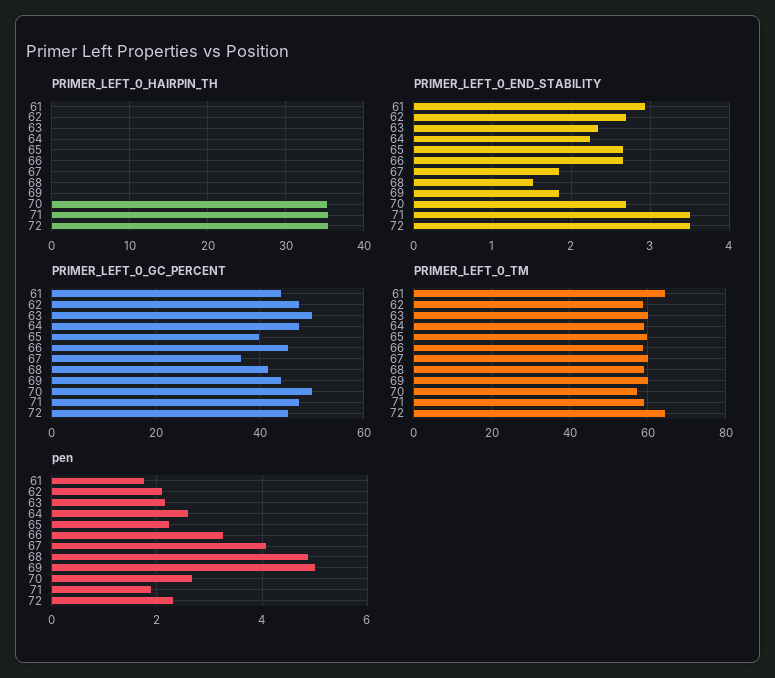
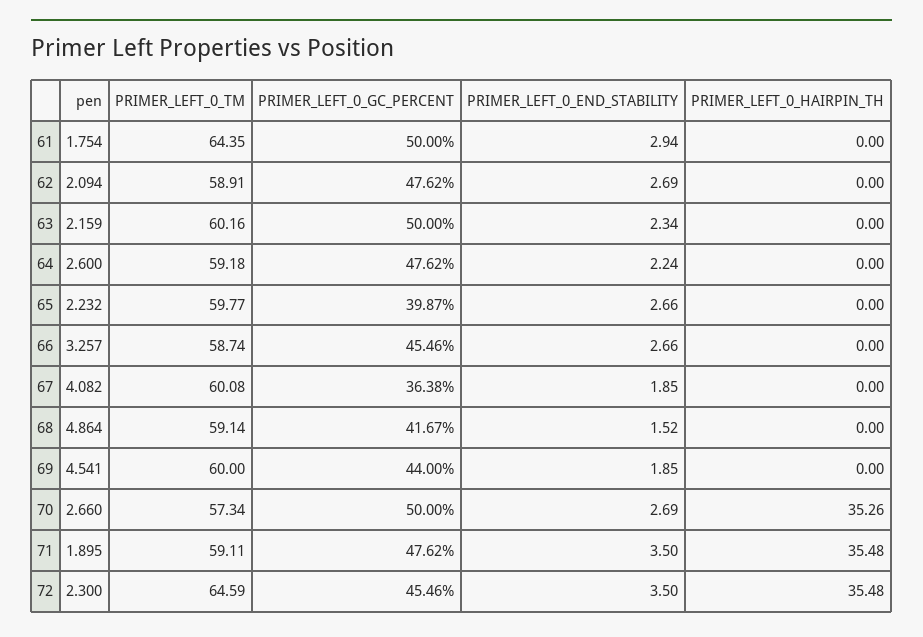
PRIMER_LEFT_0_GC_PERCENT, 61: 44 -> 50
pen, 69: 5 -> 4.541

